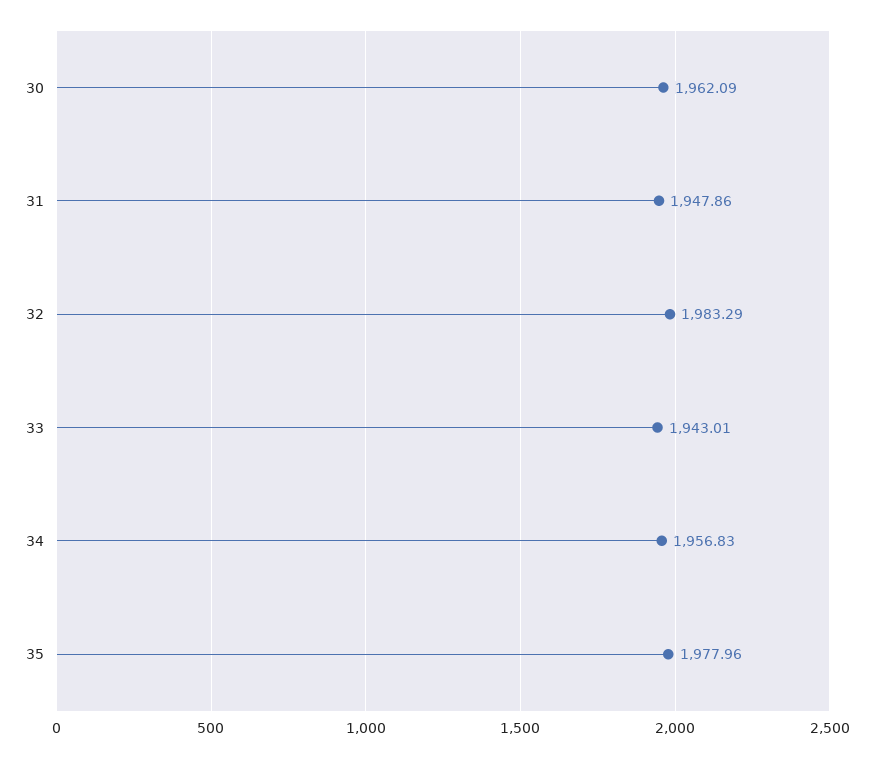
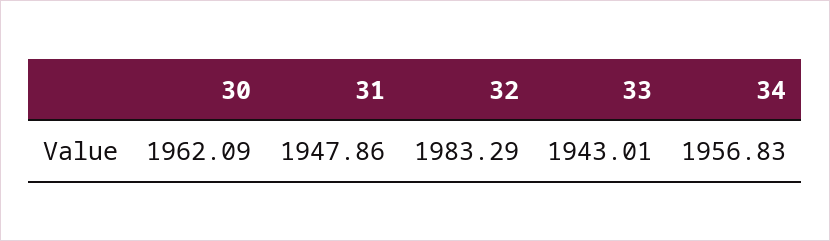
35: 1977.96 -> none

